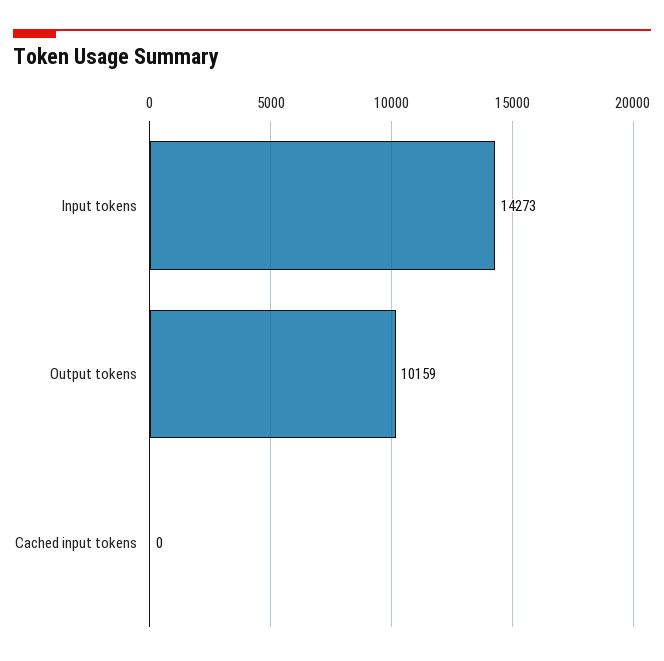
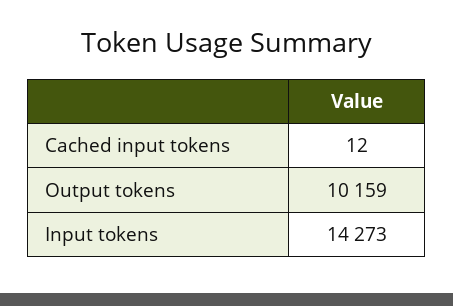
Cached input tokens: 0 -> 12

